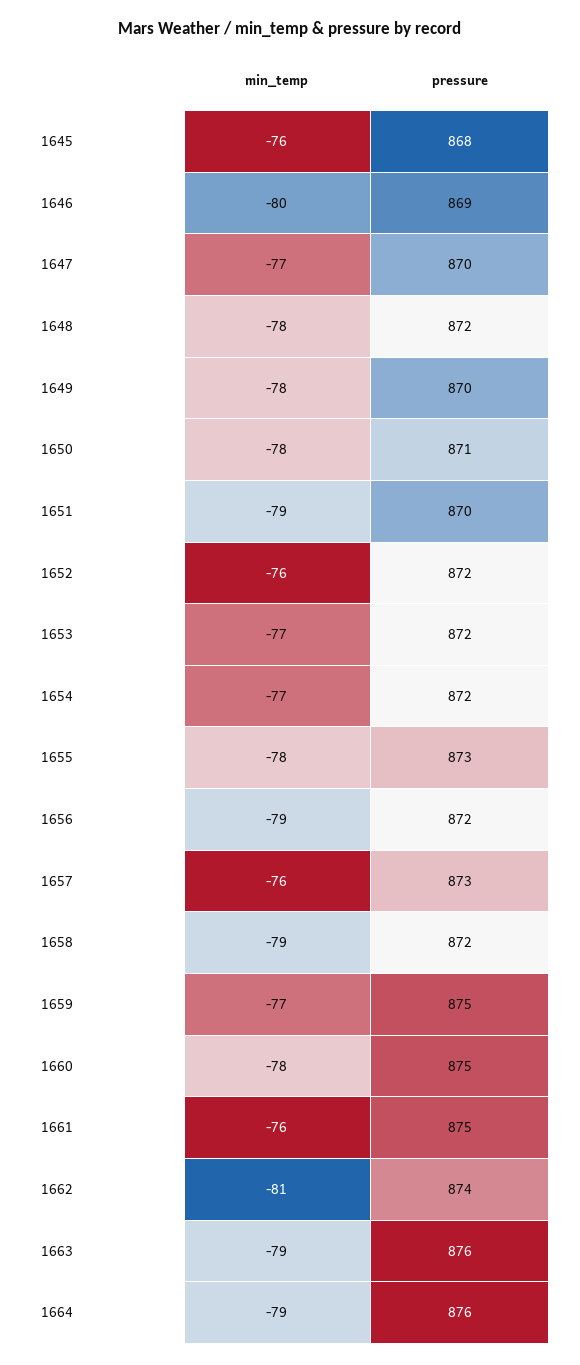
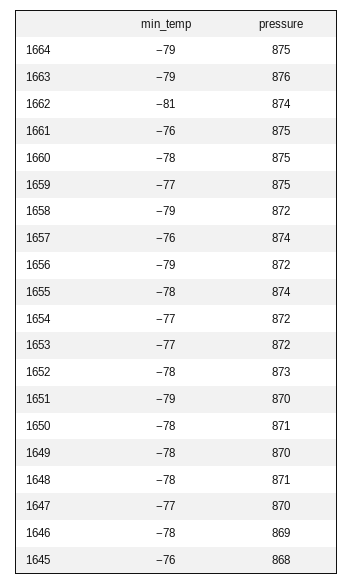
min_temp, 1646: -80 -> -78
pressure, 1648: 872 -> 871
min_temp, 1652: -76 -> -78
pressure, 1652: 872 -> 873
pressure, 1655: 873 -> 874
pressure, 1657: 873 -> 874
pressure, 1664: 876 -> 875

